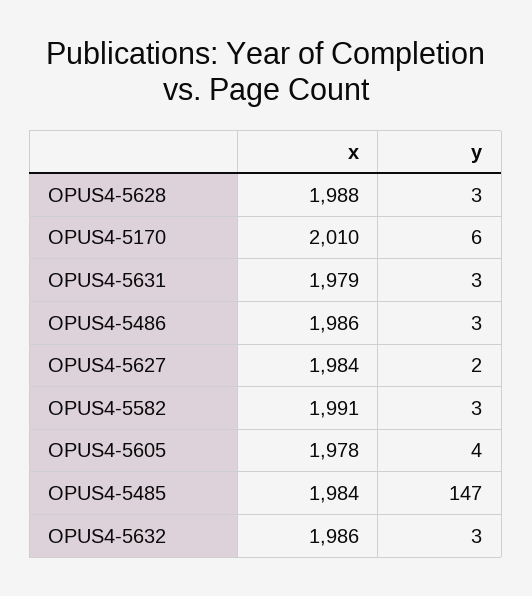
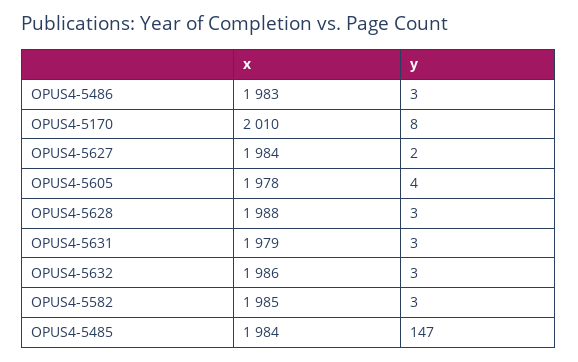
y, OPUS4-5170: 6 -> 8
x, OPUS4-5486: 1986 -> 1983
x, OPUS4-5582: 1991 -> 1985

